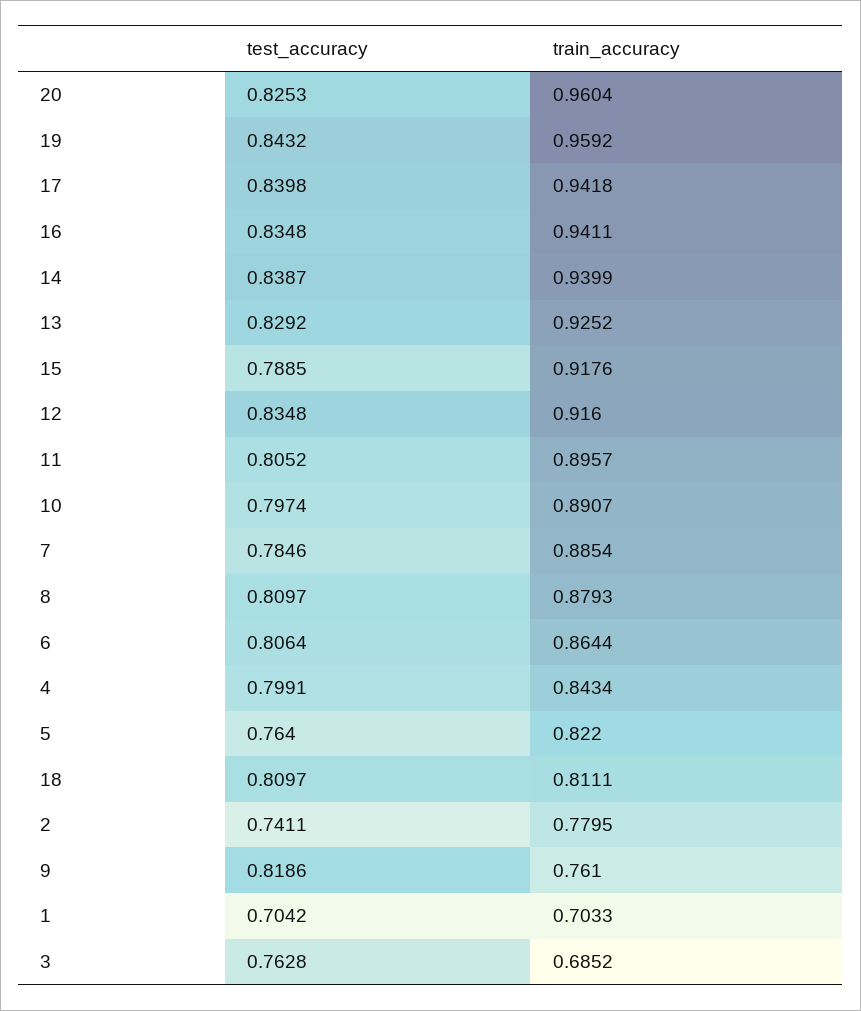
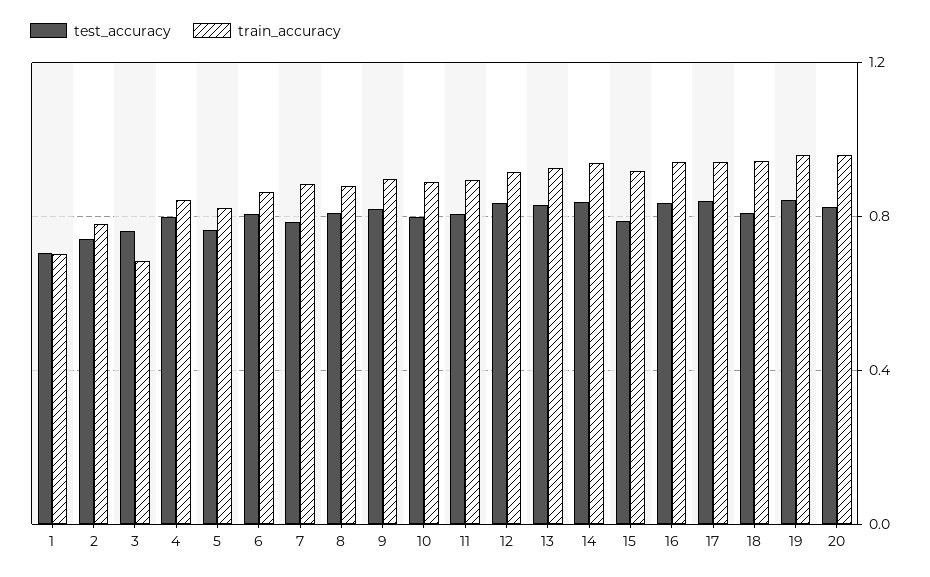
train_accuracy, 18: 0.8111 -> 0.95
train_accuracy, 9: 0.761 -> 0.9

